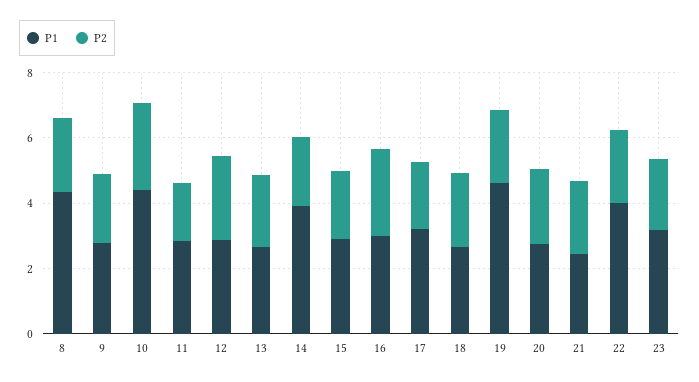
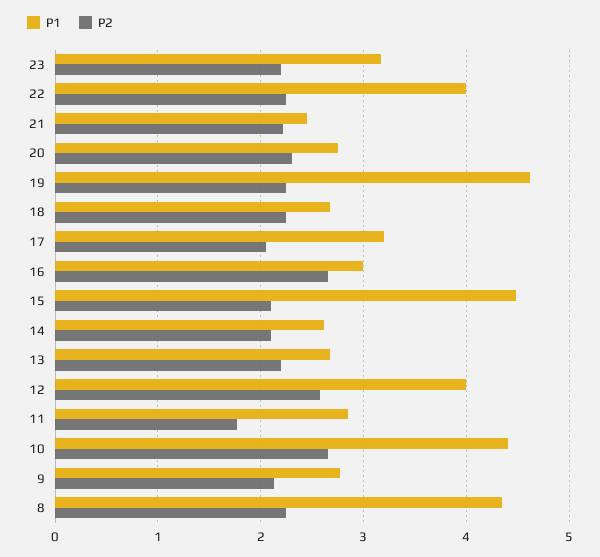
P1, 12: 3 -> 4
P1, 14: 4 -> 2.6
P1, 15: 3 -> 4.5

